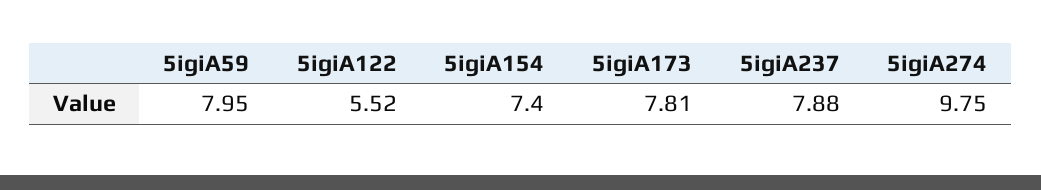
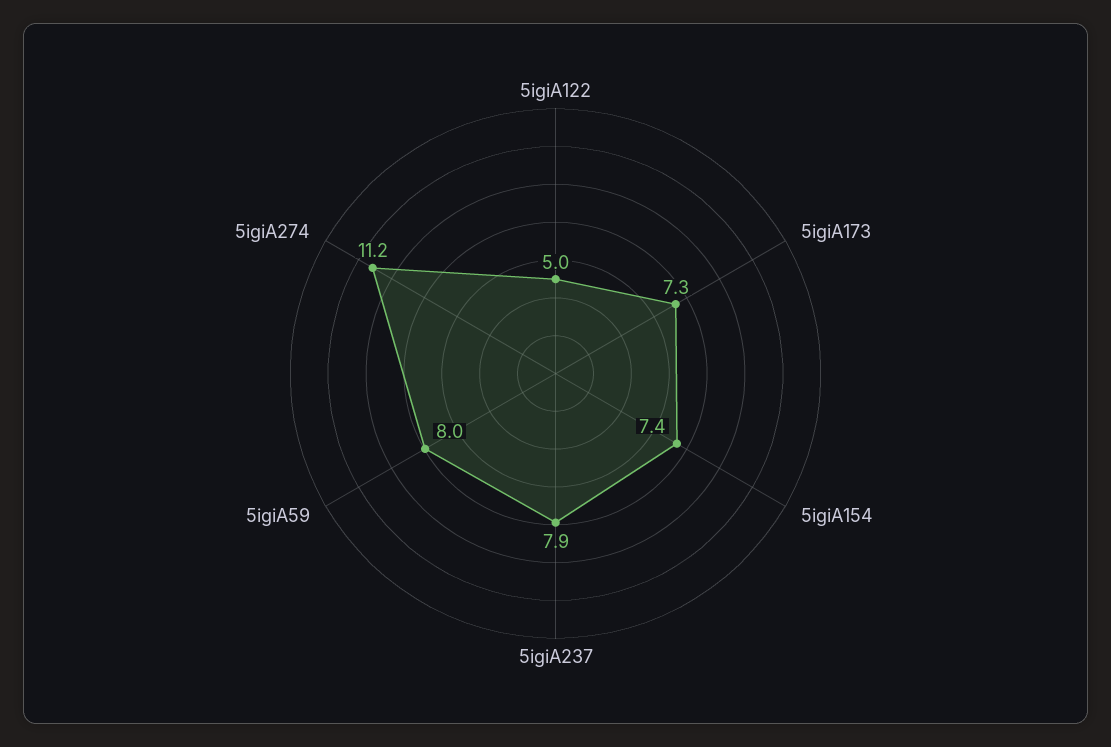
5igiA122: 5.52 -> 5
5igiA173: 7.81 -> 7.3
5igiA274: 9.75 -> 11.2

